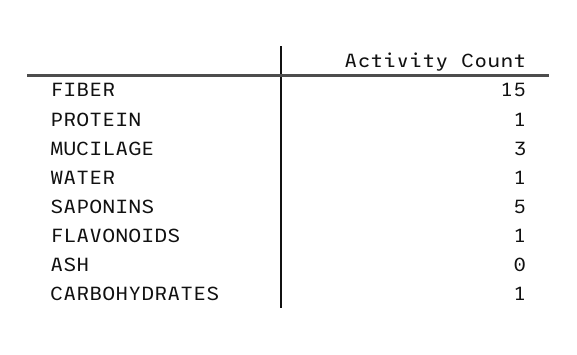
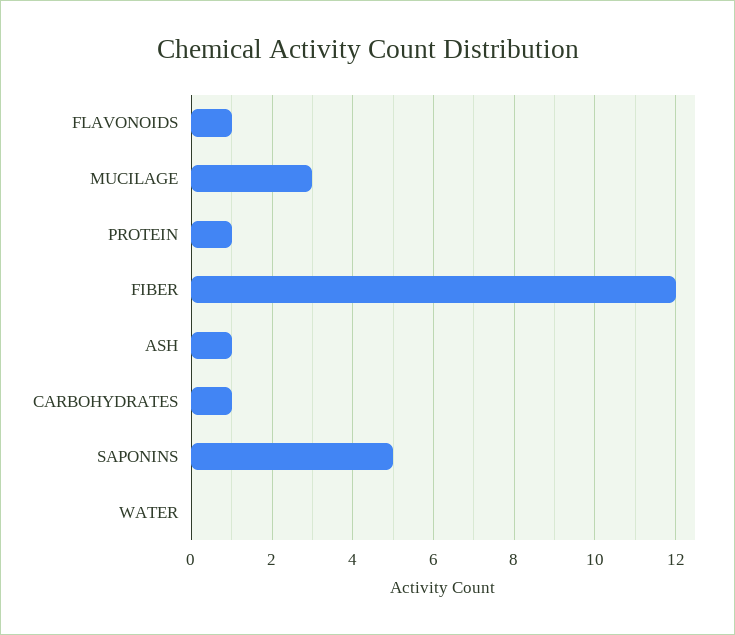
FIBER: 15 -> 12
WATER: 1 -> 0
ASH: 0 -> 1

